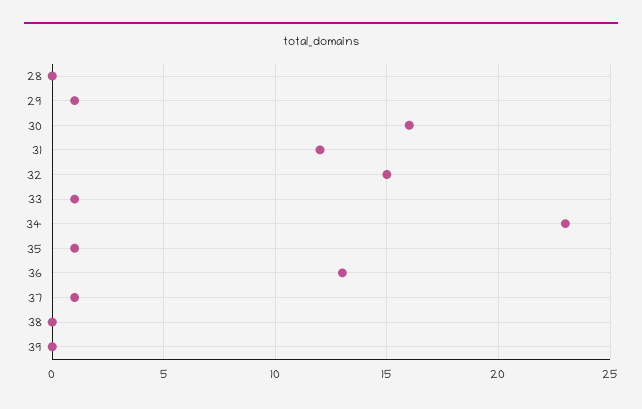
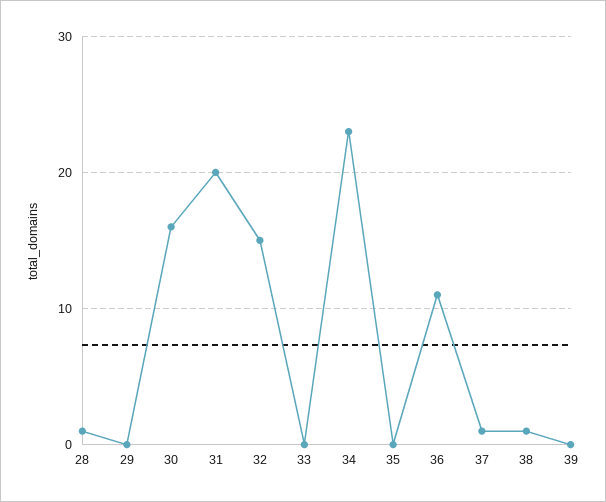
28: 0 -> 1
29: 1 -> 0
31: 12 -> 20
33: 1 -> 0
35: 1 -> 0
36: 13 -> 11
38: 0 -> 1

